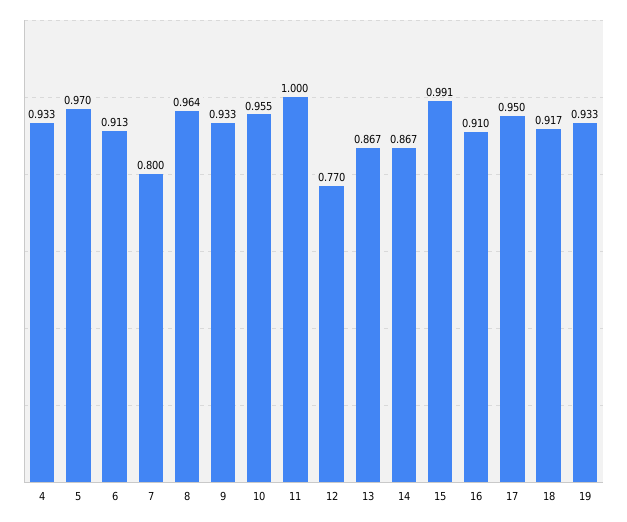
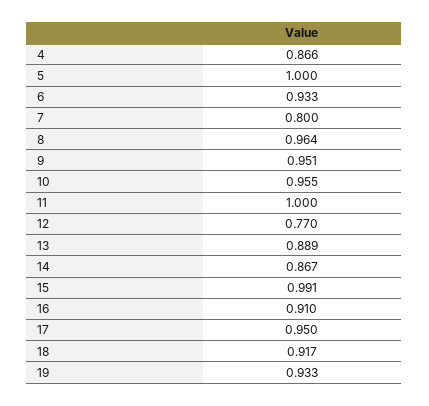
4: 0.933 -> 0.866
5: 0.97 -> 1
6: 0.913 -> 0.933
9: 0.933 -> 0.951
13: 0.867 -> 0.889

